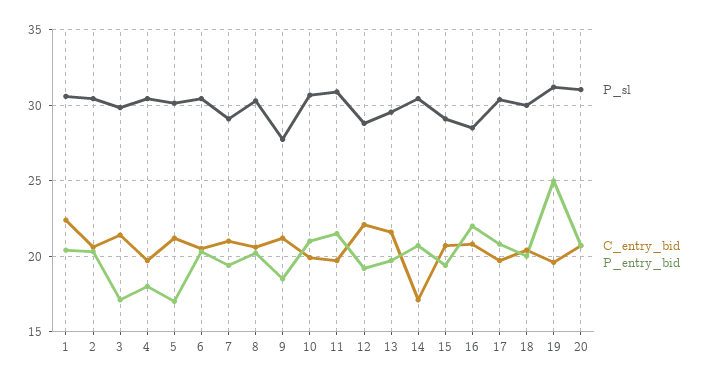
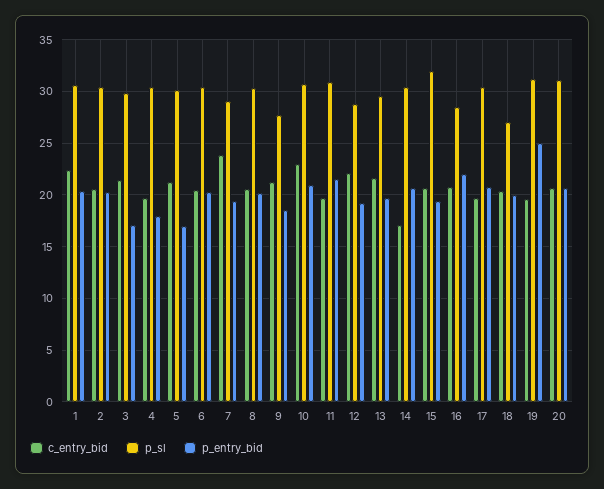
C_entry_bid, 7: 21 -> 24
C_entry_bid, 10: 20 -> 23
P_sl, 15: 29 -> 32
P_sl, 18: 30 -> 27

